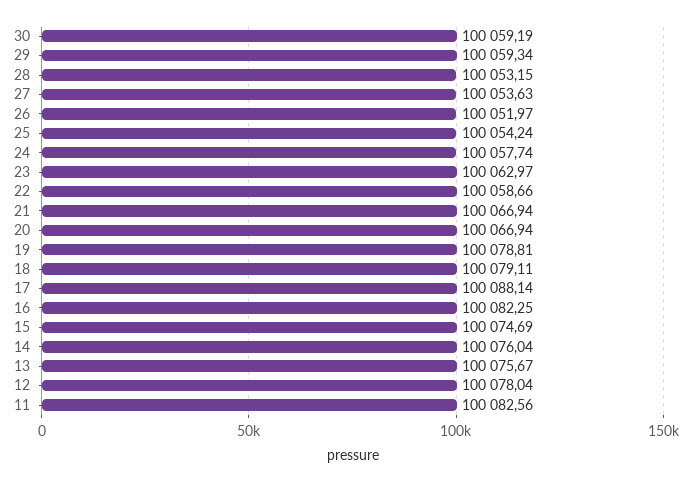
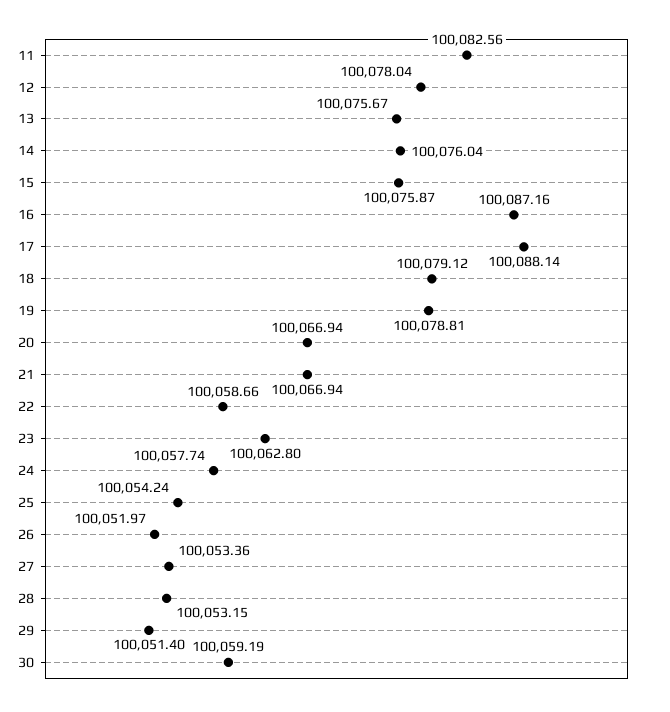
29: 100059.34 -> 100051.4
27: 100053.63 -> 100053.36
23: 100062.97 -> 100062.8
18: 100079.11 -> 100079.12
16: 100082.25 -> 100087.16
15: 100074.69 -> 100075.87

